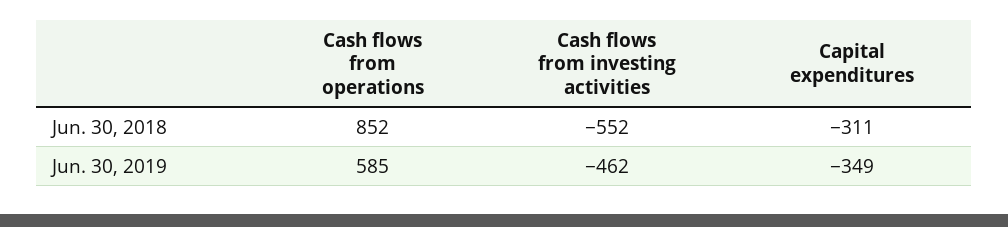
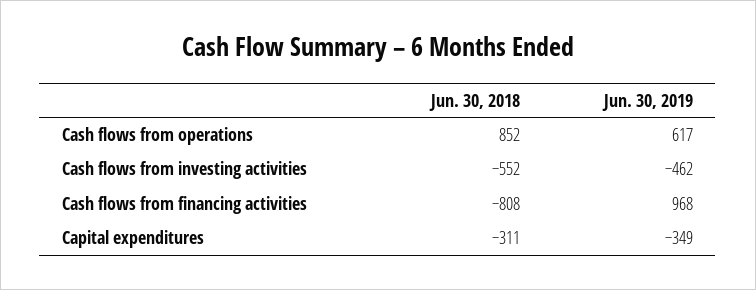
Cash flows from operations, Jun. 30, 2019: 585 -> 617
Cash flows from financing activities, Jun. 30, 2018: none -> -808
Cash flows from financing activities, Jun. 30, 2019: none -> 968

